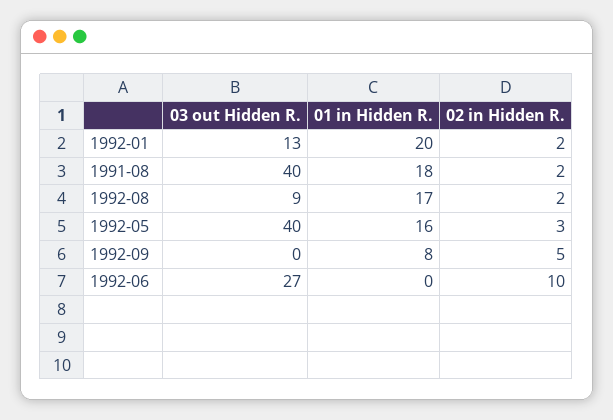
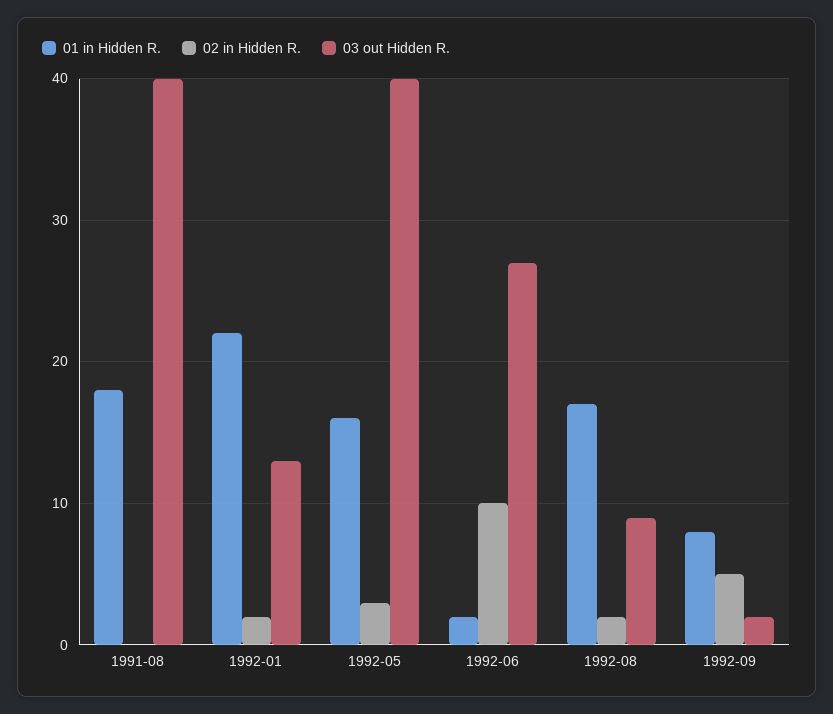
01 in Hidden R., 1992-01: 20 -> 22
02 in Hidden R., 1991-08: 2 -> 0
03 out Hidden R., 1992-09: 0 -> 2
01 in Hidden R., 1992-06: 0 -> 2

